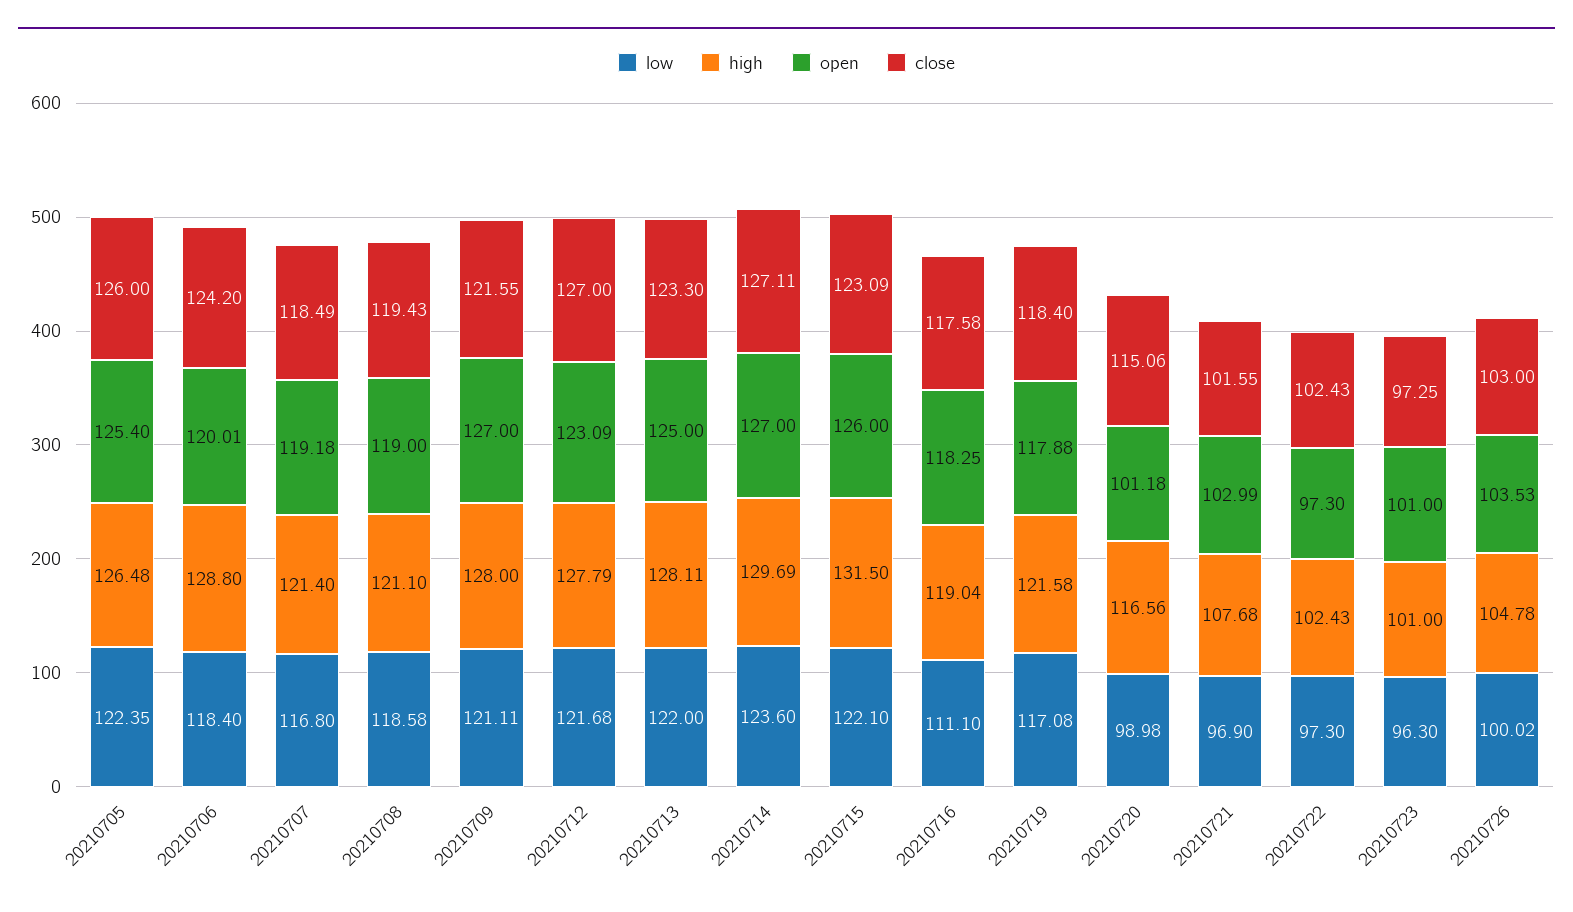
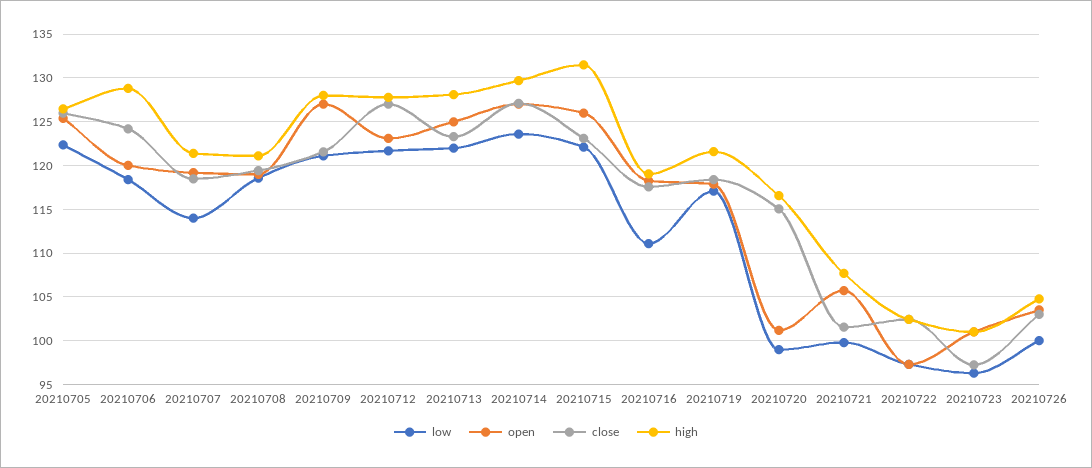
low, 20210707: 116.8 -> 114
low, 20210721: 96.9 -> 100
open, 20210721: 102.99 -> 106

